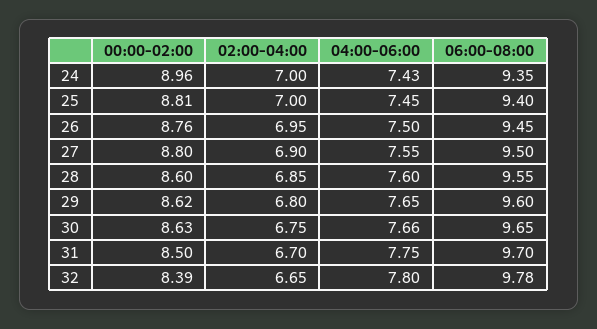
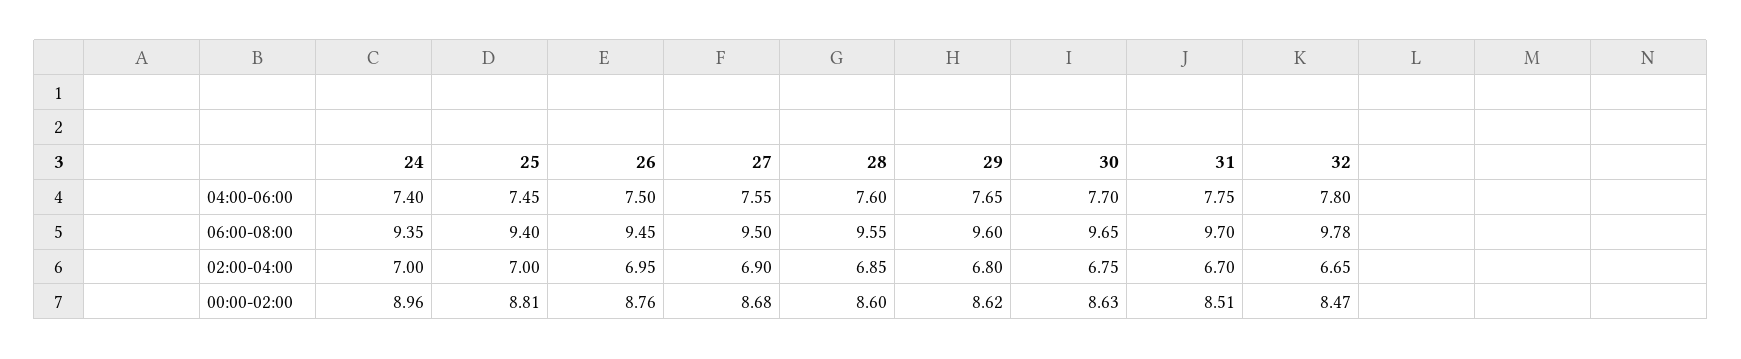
04:00-06:00, 24: 7.43 -> 7.4
00:00-02:00, 27: 8.8 -> 8.68
04:00-06:00, 30: 7.66 -> 7.7
00:00-02:00, 31: 8.5 -> 8.51
00:00-02:00, 32: 8.39 -> 8.47

